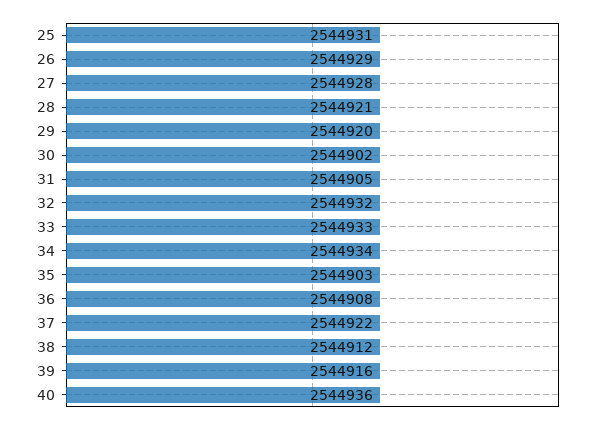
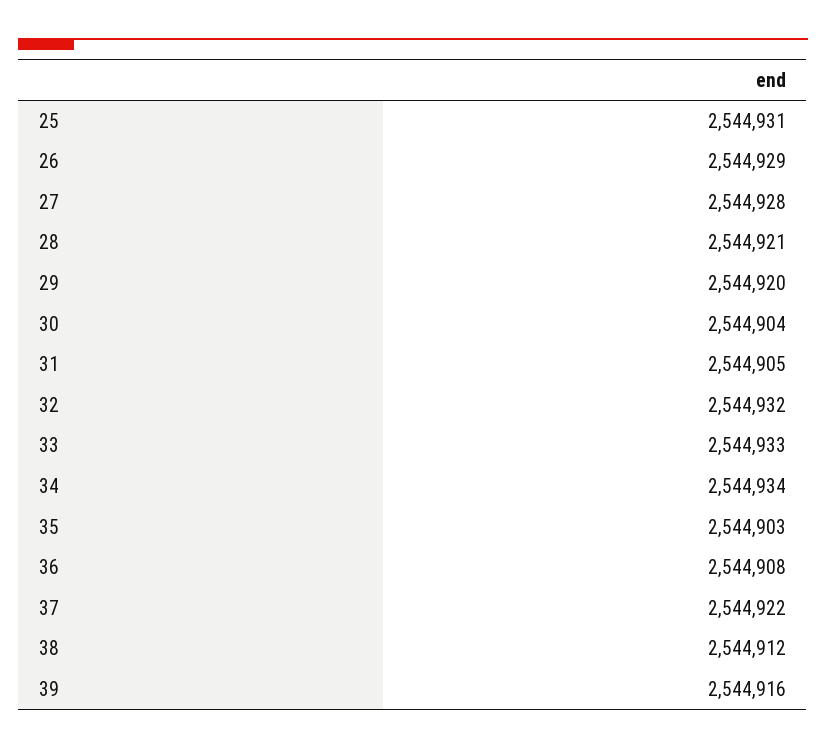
30: 2544902 -> 2544904
40: 2544936 -> none

